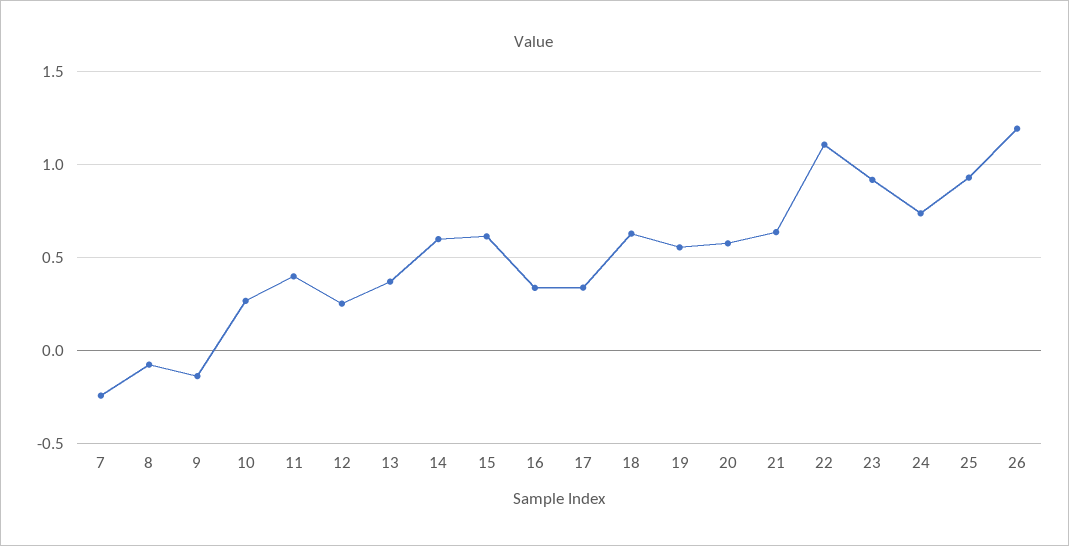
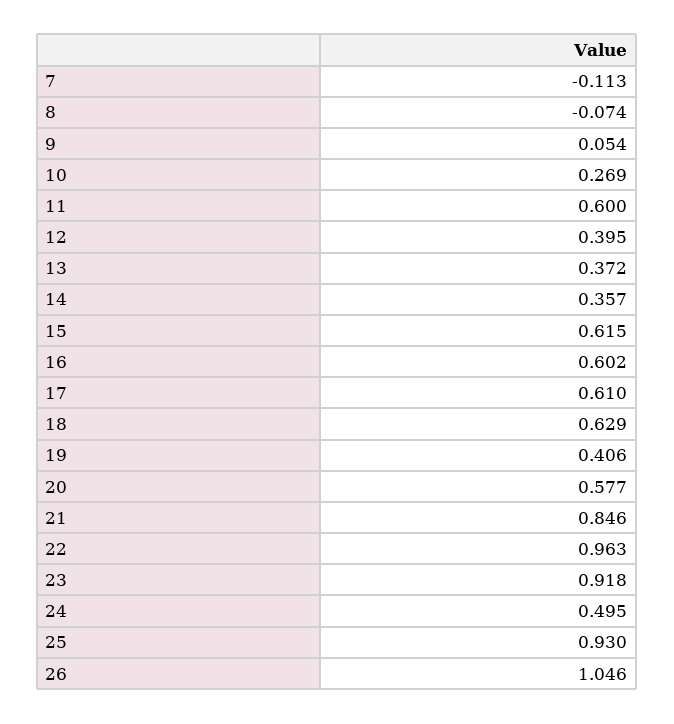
7: -0.25 -> -0.113
9: -0.15 -> 0.054
11: 0.4 -> 0.6
12: 0.25 -> 0.395
14: 0.6 -> 0.357
16: 0.35 -> 0.602
17: 0.35 -> 0.61
19: 0.55 -> 0.406
21: 0.65 -> 0.846
22: 1.1 -> 0.963
24: 0.75 -> 0.495
26: 1.2 -> 1.046

